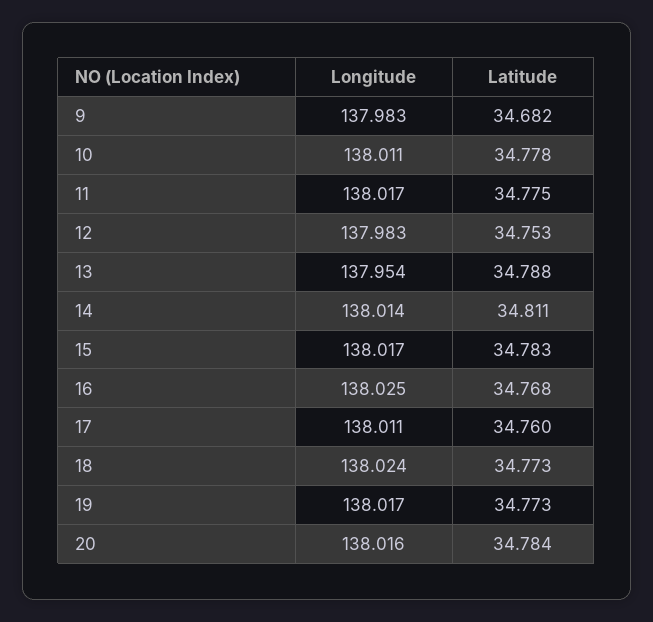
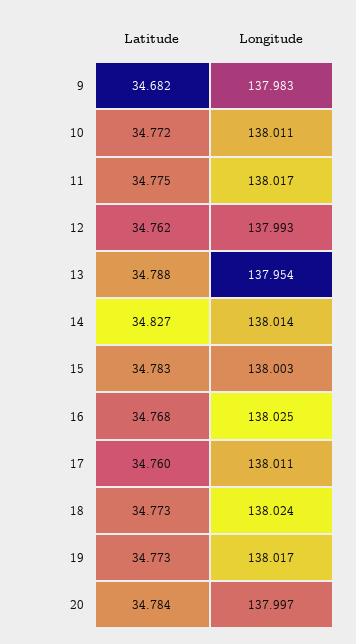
Latitude, 10: 34.778 -> 34.772
Longitude, 12: 137.983 -> 137.993
Latitude, 12: 34.753 -> 34.762
Latitude, 14: 34.811 -> 34.827
Longitude, 15: 138.017 -> 138.003
Longitude, 20: 138.016 -> 137.997

